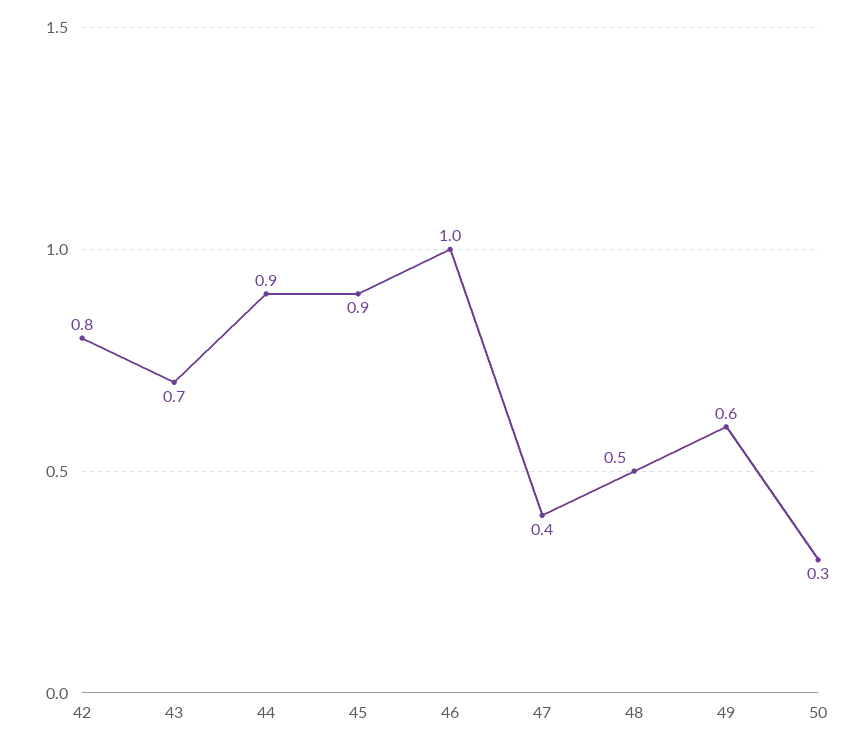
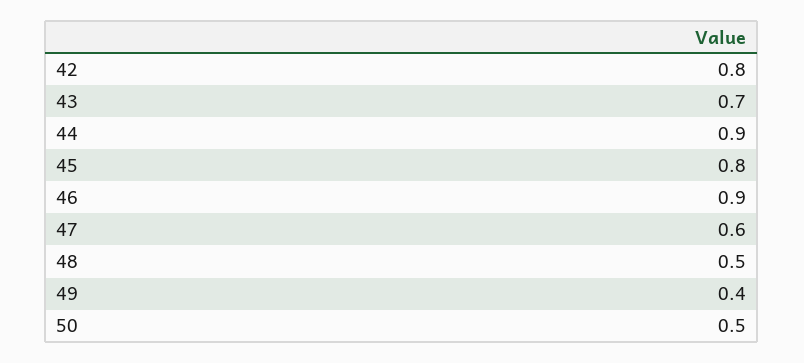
45: 0.9 -> 0.8
46: 1 -> 0.9
47: 0.4 -> 0.6
49: 0.6 -> 0.4
50: 0.3 -> 0.5

